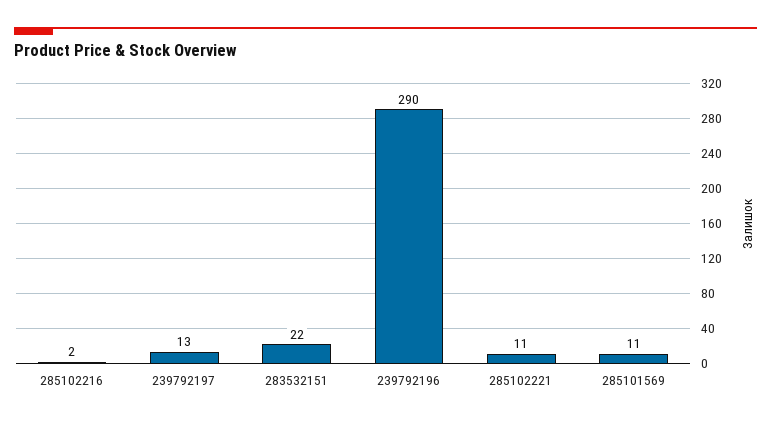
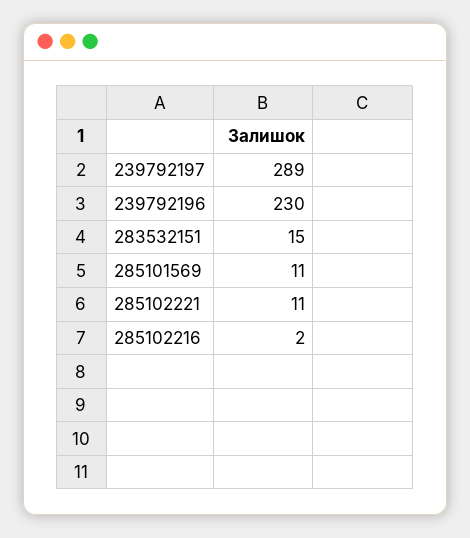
239792197: 13 -> 289
283532151: 22 -> 15
239792196: 290 -> 230

